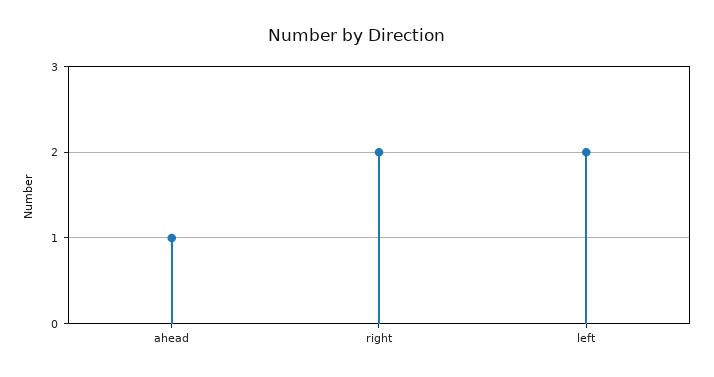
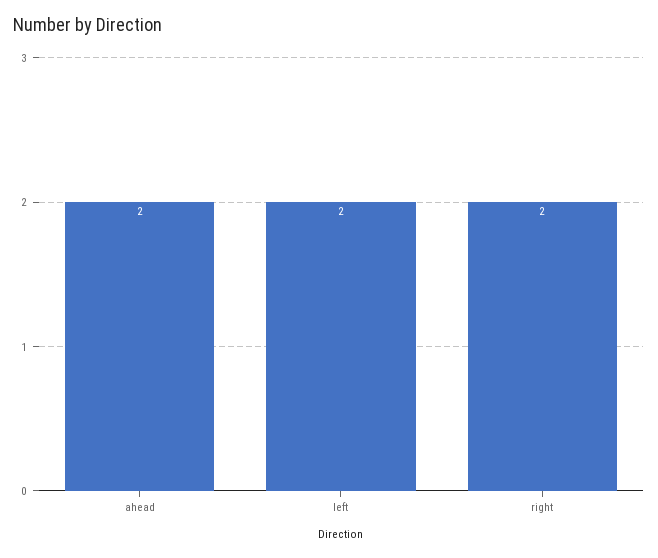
ahead: 1 -> 2

